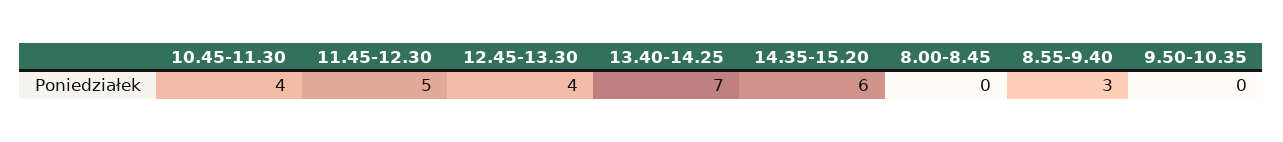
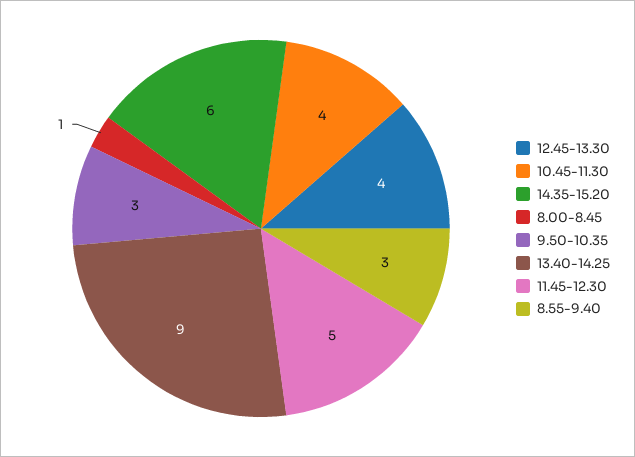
13.40-14.25: 7 -> 9
8.00-8.45: 0 -> 1
9.50-10.35: 0 -> 3

